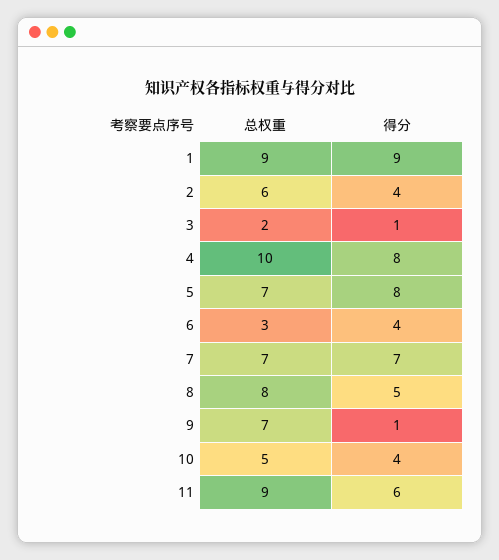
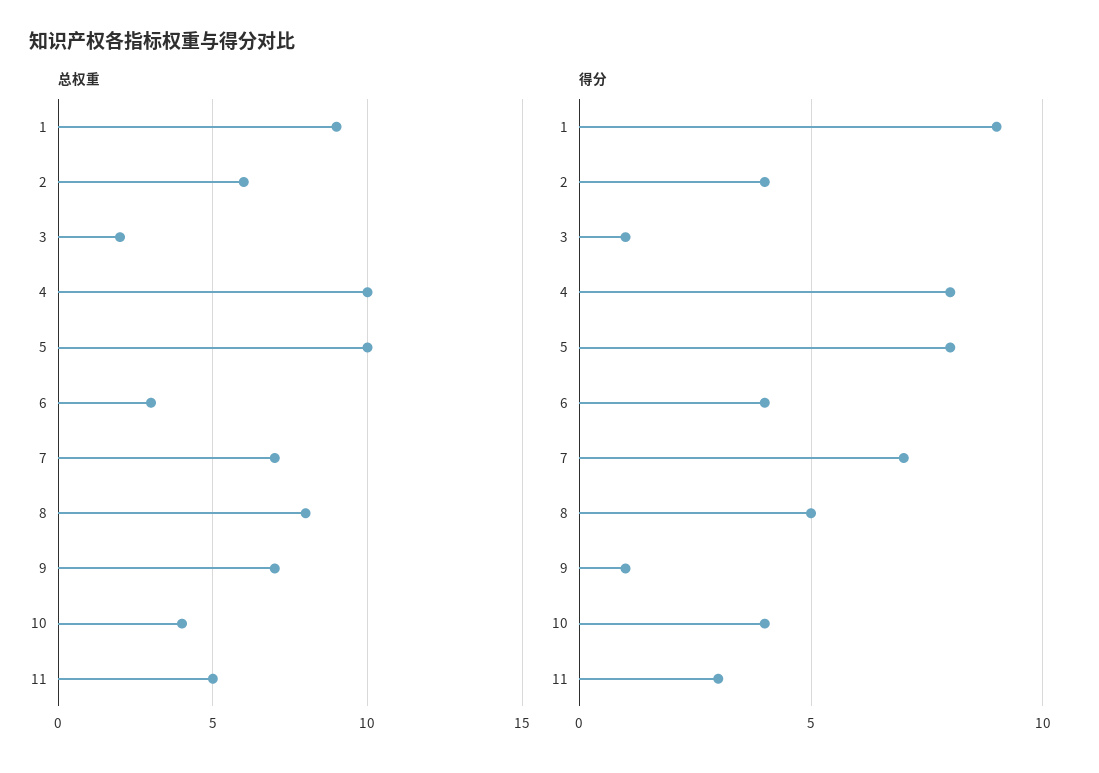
总权重, 5: 7 -> 10
总权重, 10: 5 -> 4
总权重, 11: 9 -> 5
得分, 11: 6 -> 3

